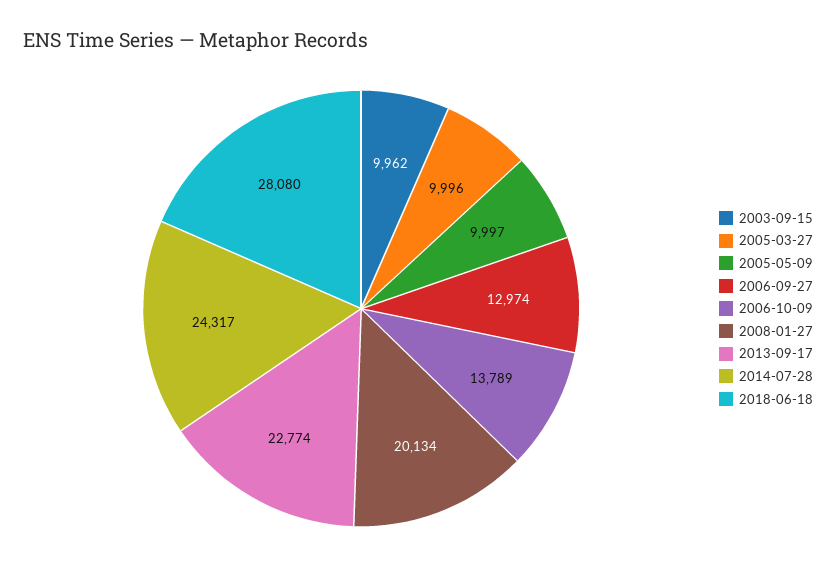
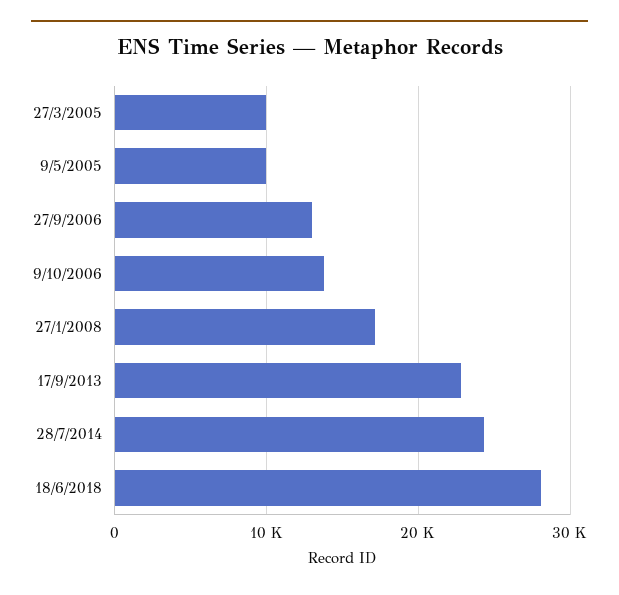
2003-09-15: 9962 -> none
2008-01-27: 20134 -> 17000

